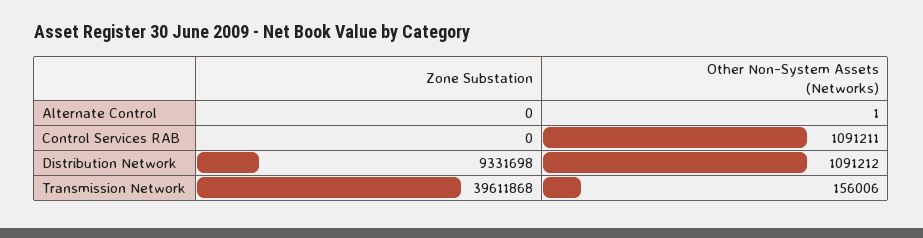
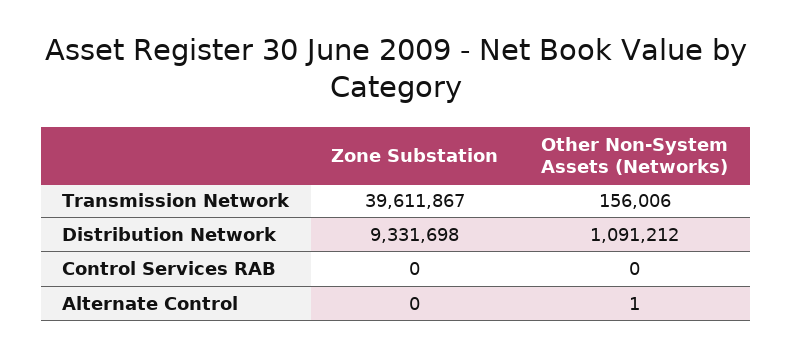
Other Non-System Assets (Networks), Control Services RAB: 1091211 -> 0
Zone Substation, Transmission Network: 39611868 -> 39611867

